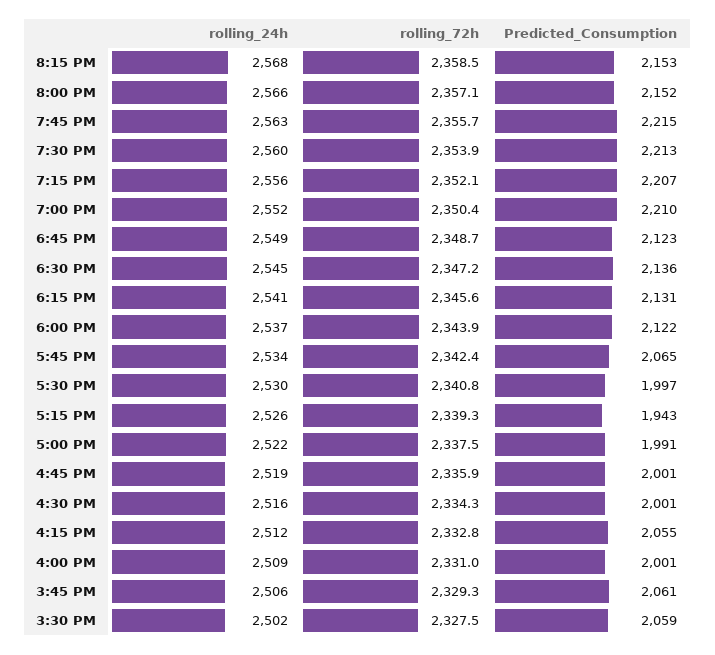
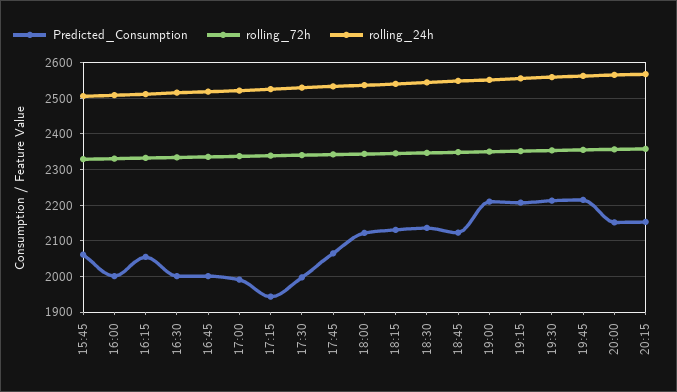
rolling_24h, 3:30 PM: 2502 -> none
rolling_72h, 3:30 PM: 2327.5 -> none
Predicted_Consumption, 3:30 PM: 2059 -> none

